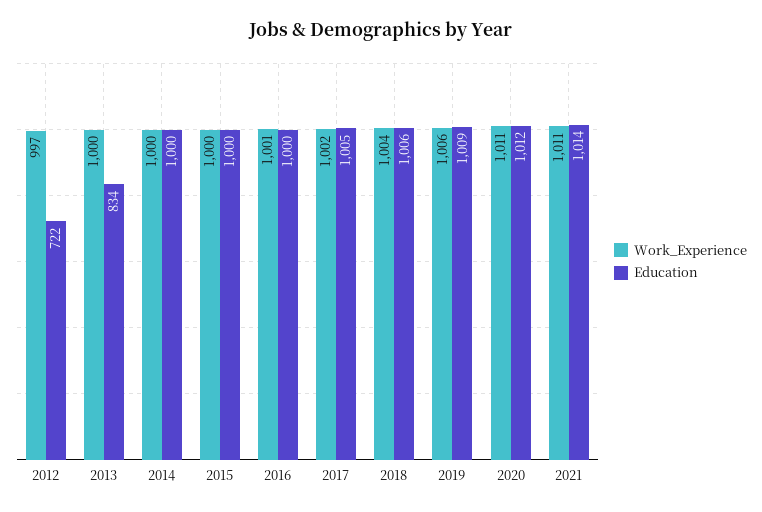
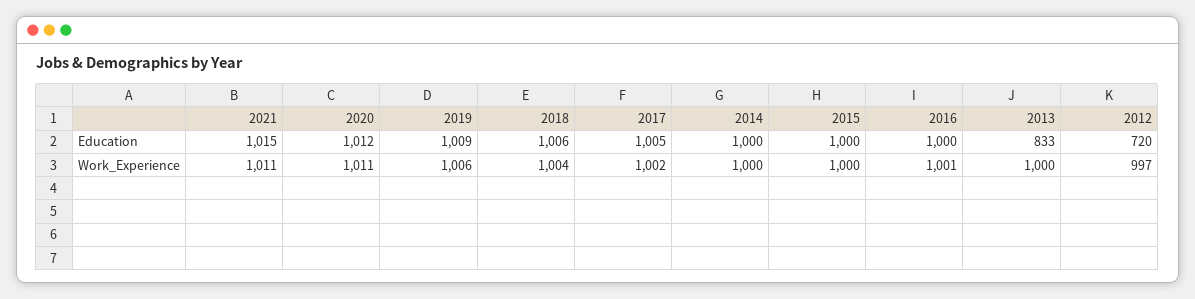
Education, 2012: 722 -> 720
Education, 2013: 834 -> 833
Education, 2021: 1014 -> 1015

